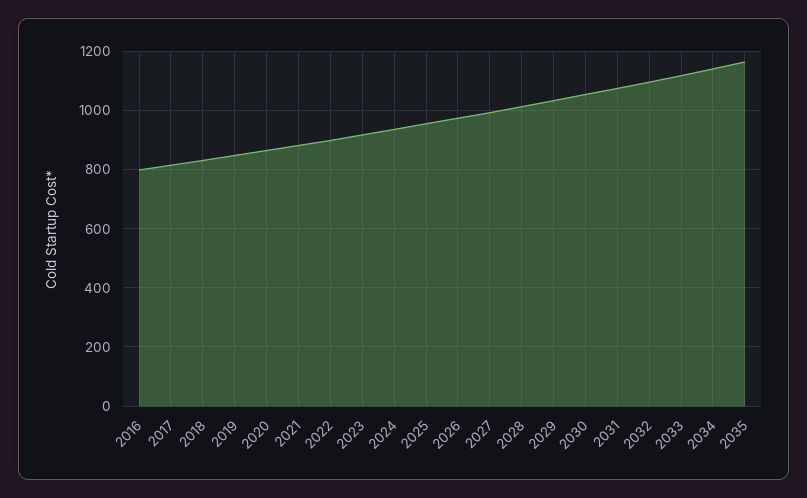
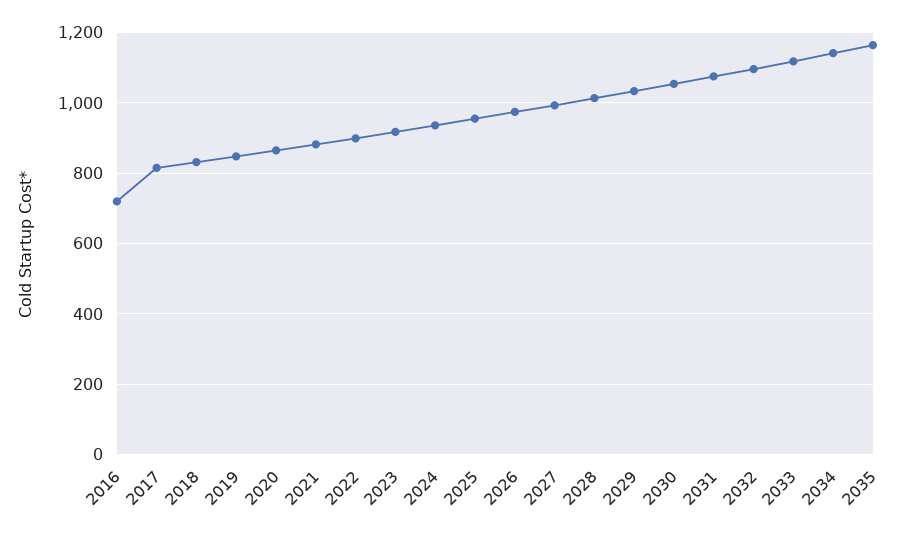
2016: 800 -> 720

